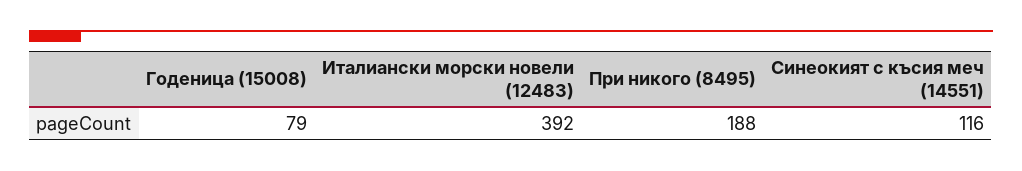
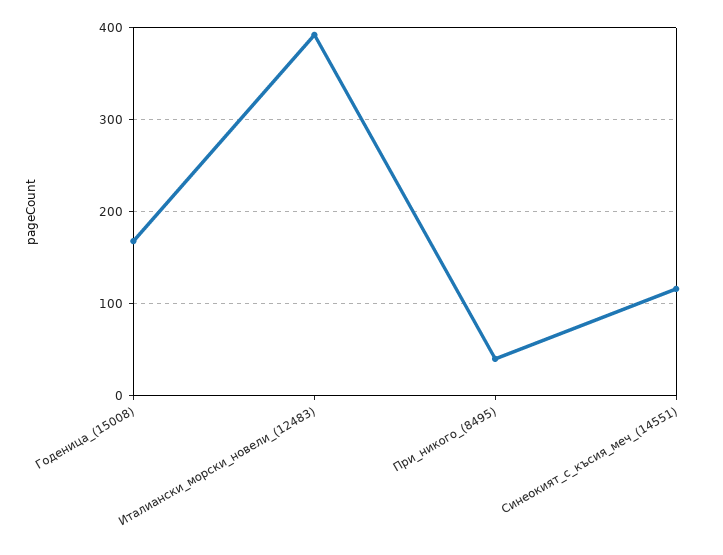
Годеница (15008): 79 -> 170
При никого (8495): 188 -> 40

